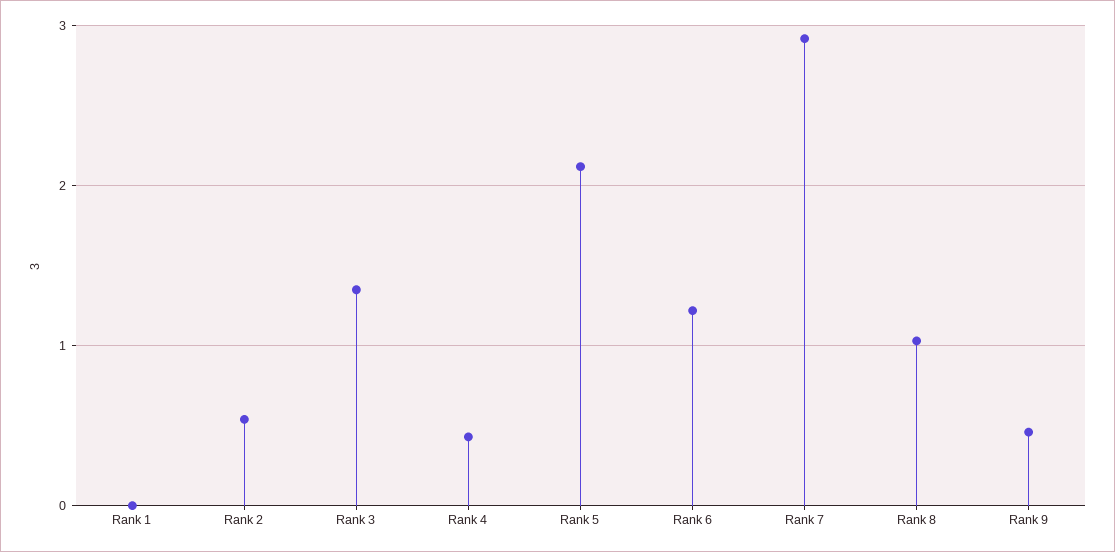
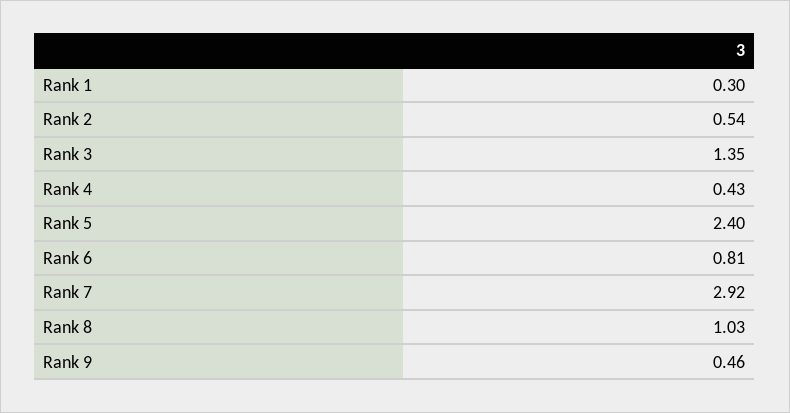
Rank 1: 0 -> 0.3
Rank 5: 2.1 -> 2.4
Rank 6: 1.2 -> 0.81

